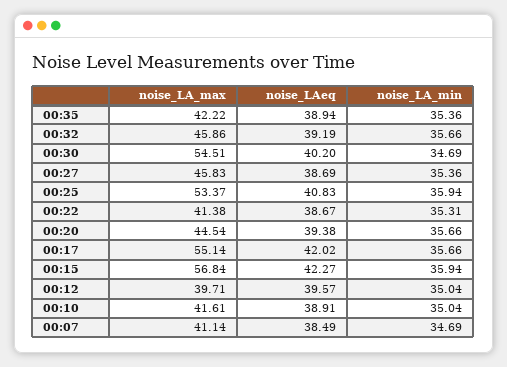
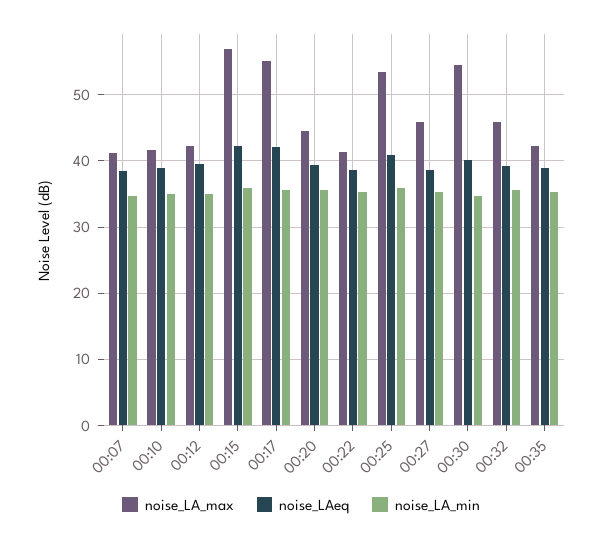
noise_LA_max, 00:12: 39.71 -> 42

